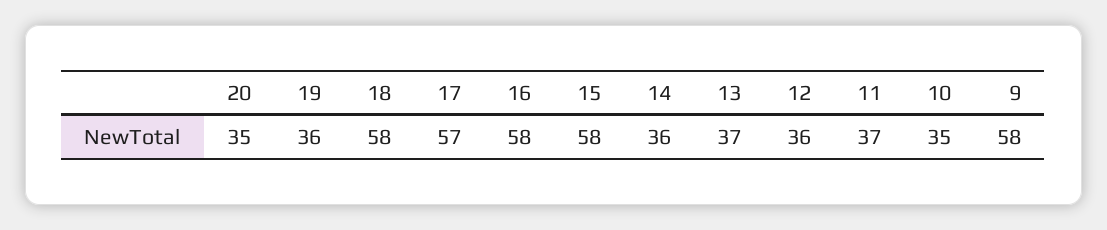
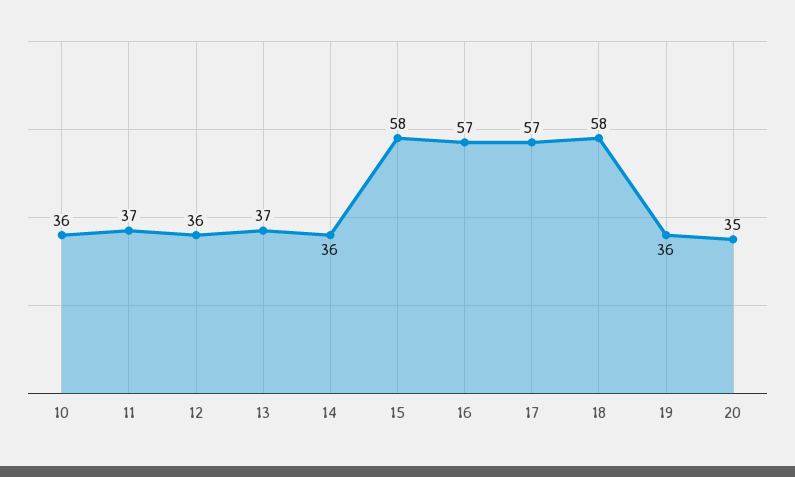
16: 58 -> 57
10: 35 -> 36
9: 58 -> none

